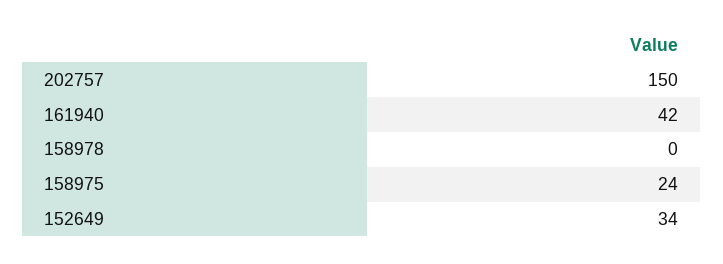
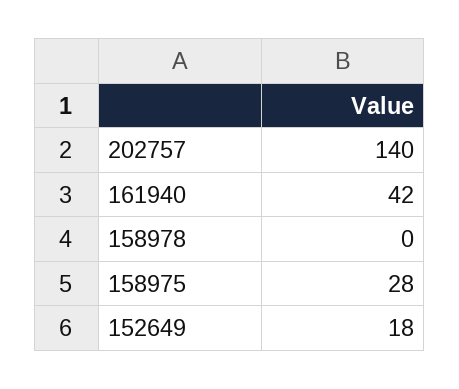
202757: 150 -> 140
158975: 24 -> 28
152649: 34 -> 18

